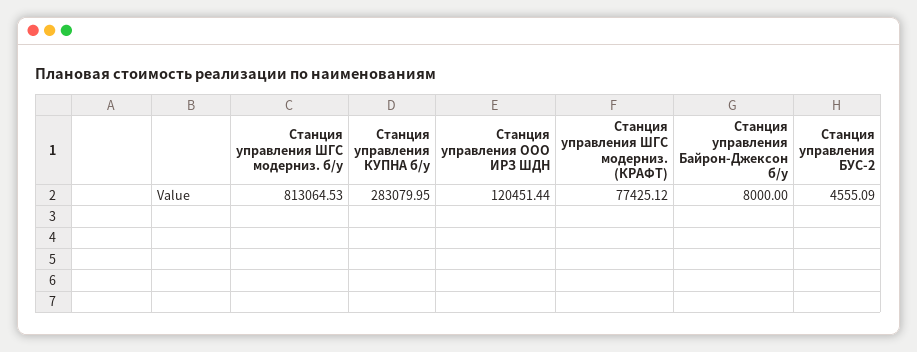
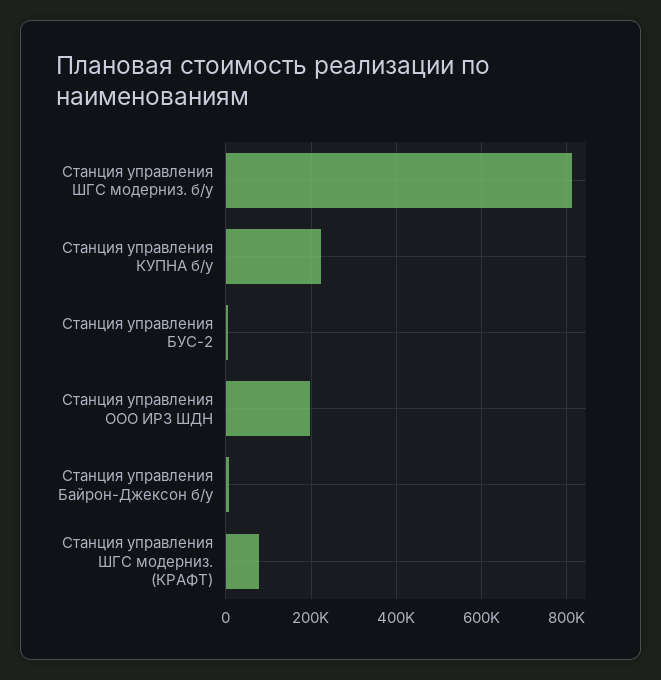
Станция управления КУПНА б/у: 283079.95 -> 220000
Станция управления ООО ИРЗ ШДН: 120451.44 -> 200000

